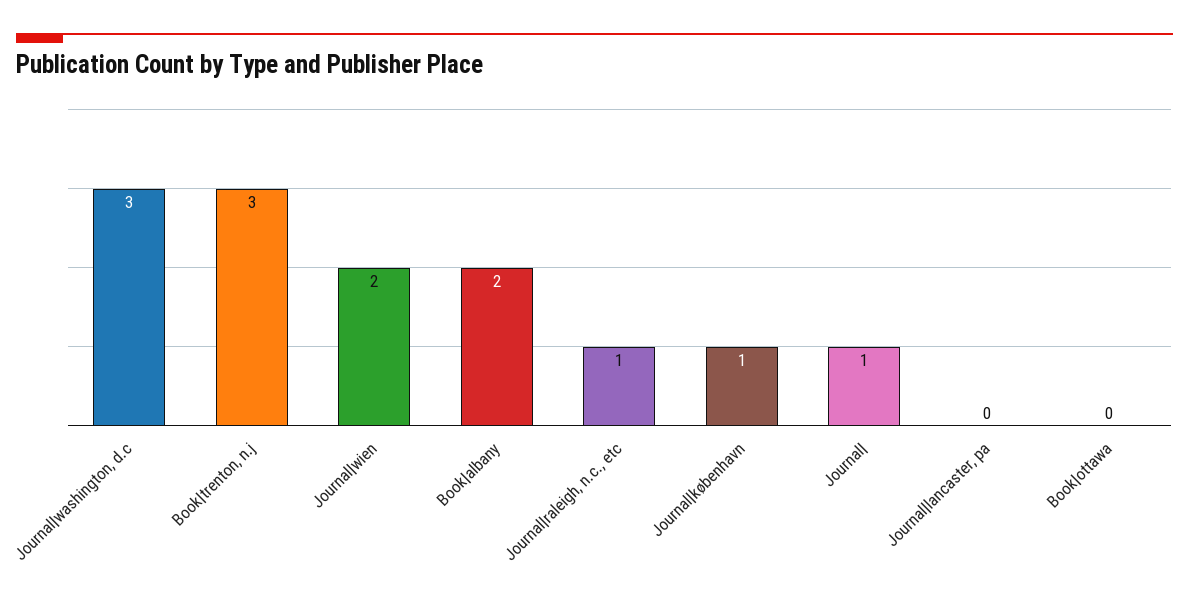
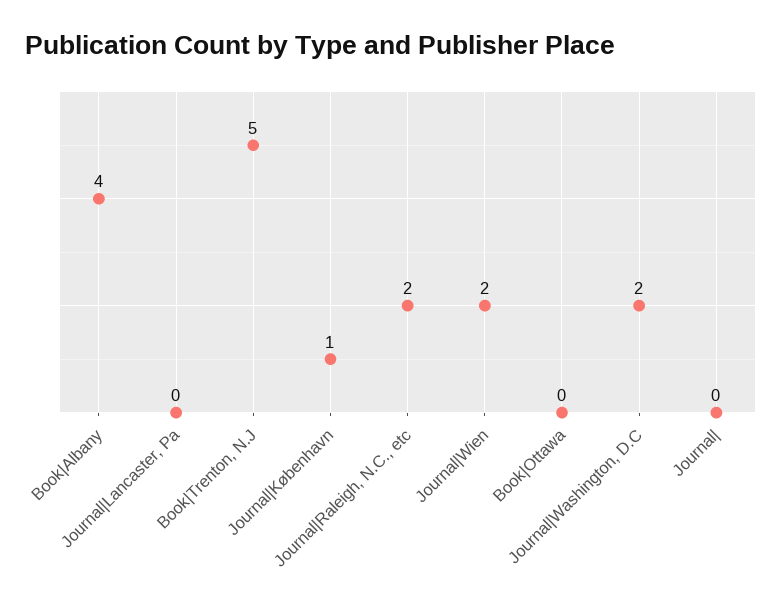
Journal|washington, d.c: 3 -> 2
Book|trenton, n.j: 3 -> 5
Book|albany: 2 -> 4
Journal|raleigh, n.c., etc: 1 -> 2
Journal|: 1 -> 0

